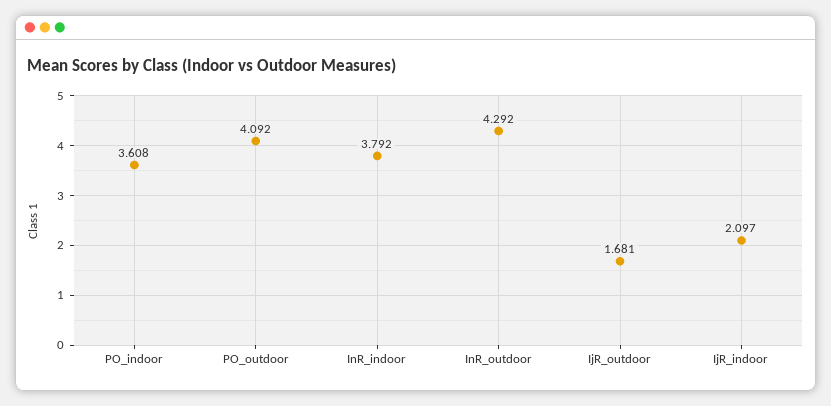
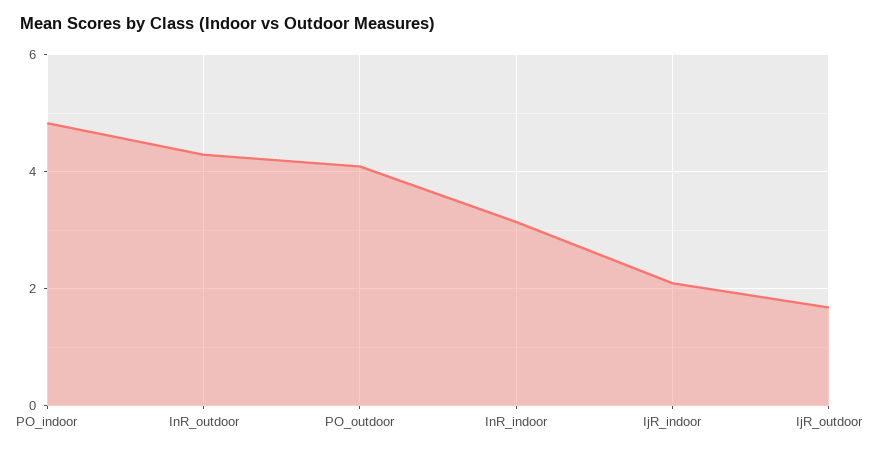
PO_indoor: 3.608 -> 4.8
InR_indoor: 3.792 -> 3.2

